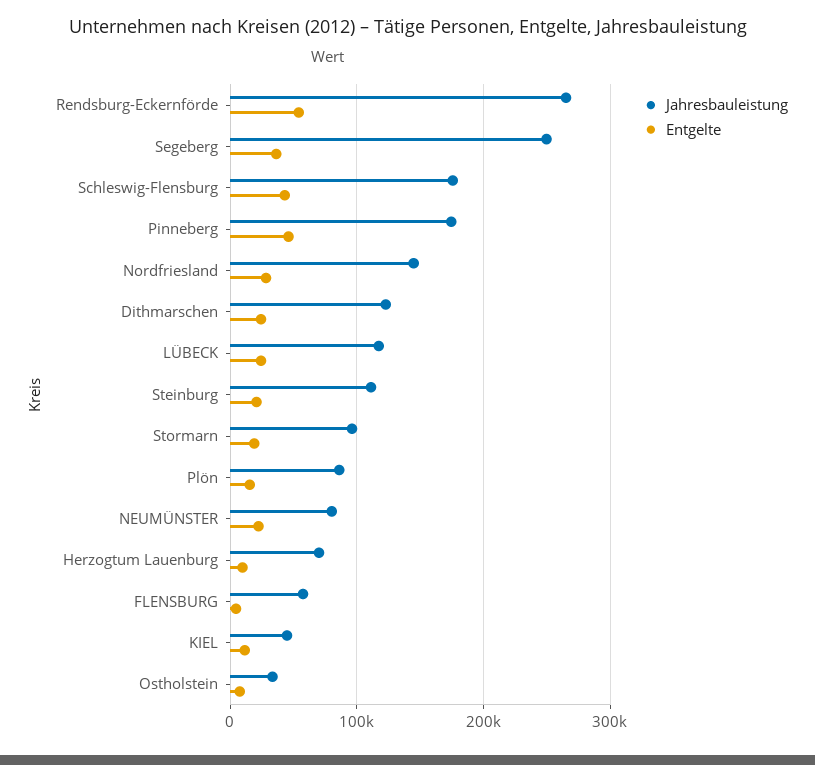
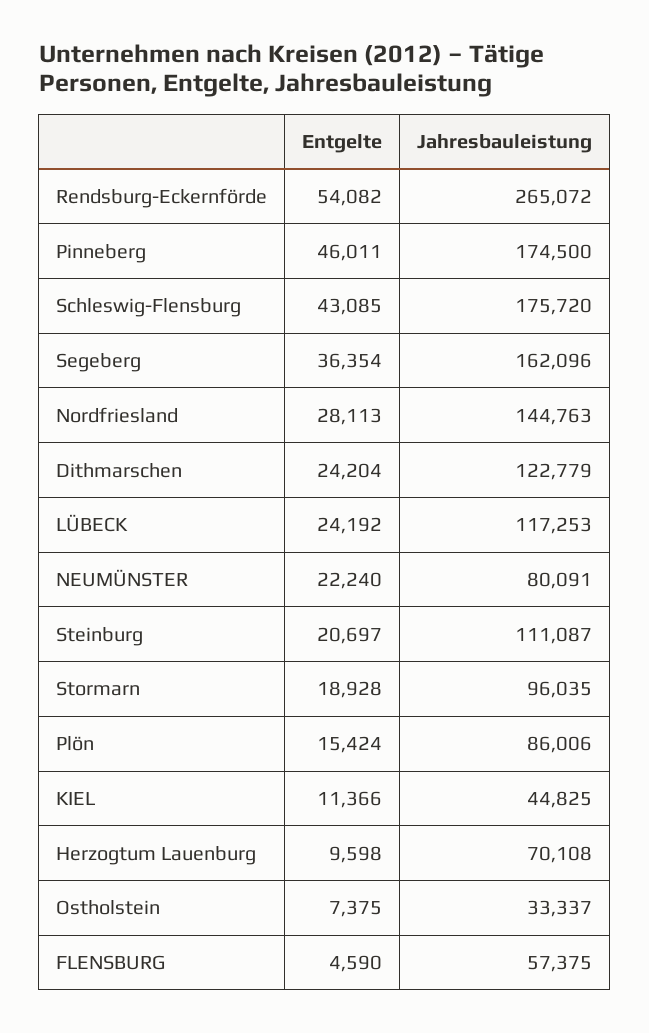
Jahresbauleistung, Segeberg: 250000 -> 162096

